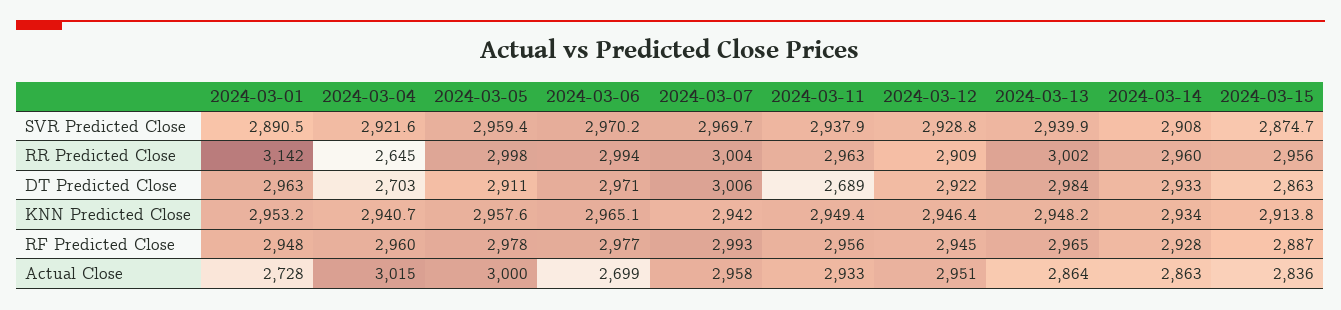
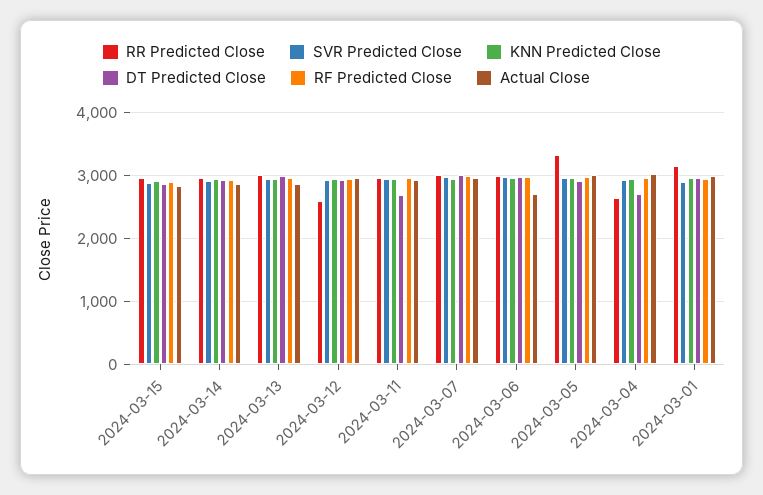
RR Predicted Close, 2024-03-05: 2998 -> 3300
RR Predicted Close, 2024-03-12: 2909 -> 2600
Actual Close, 2024-03-01: 2728 -> 3000

